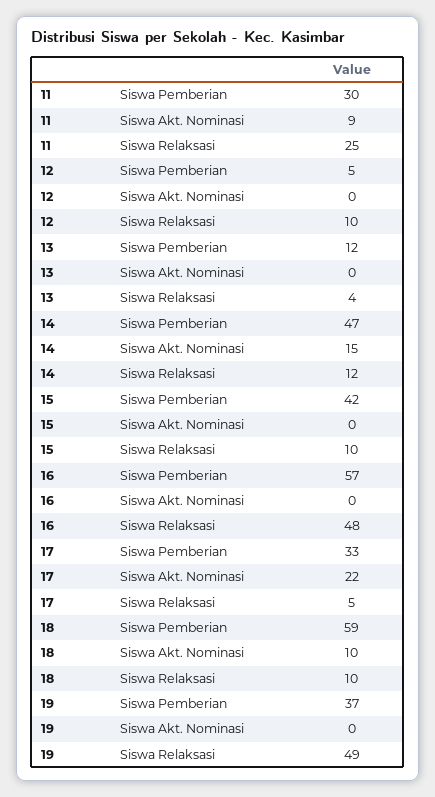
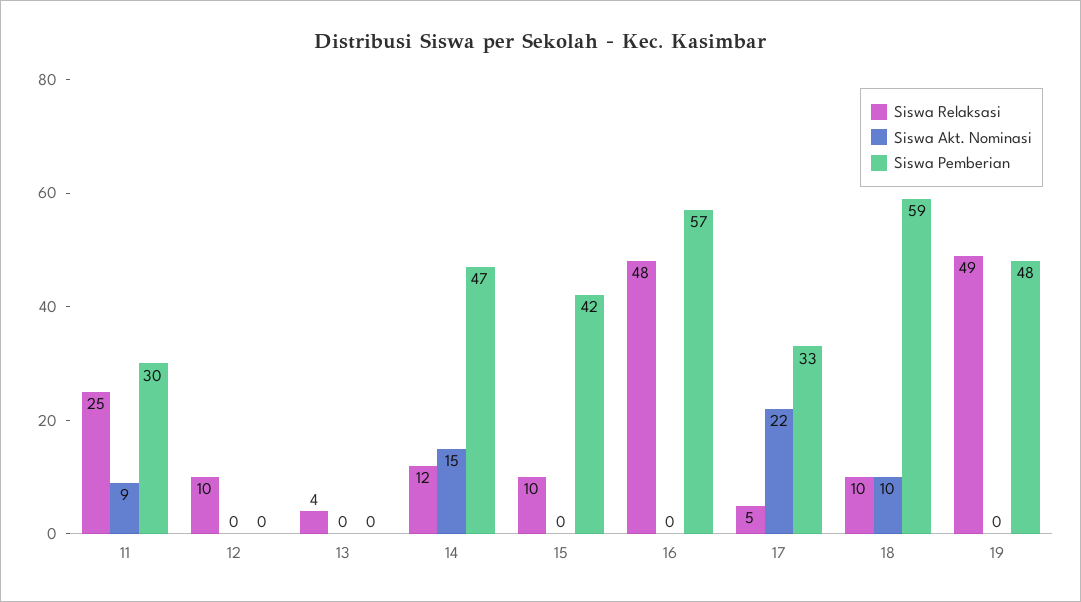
Siswa Pemberian, 12: 5 -> 0
Siswa Pemberian, 13: 12 -> 0
Siswa Pemberian, 19: 37 -> 48

